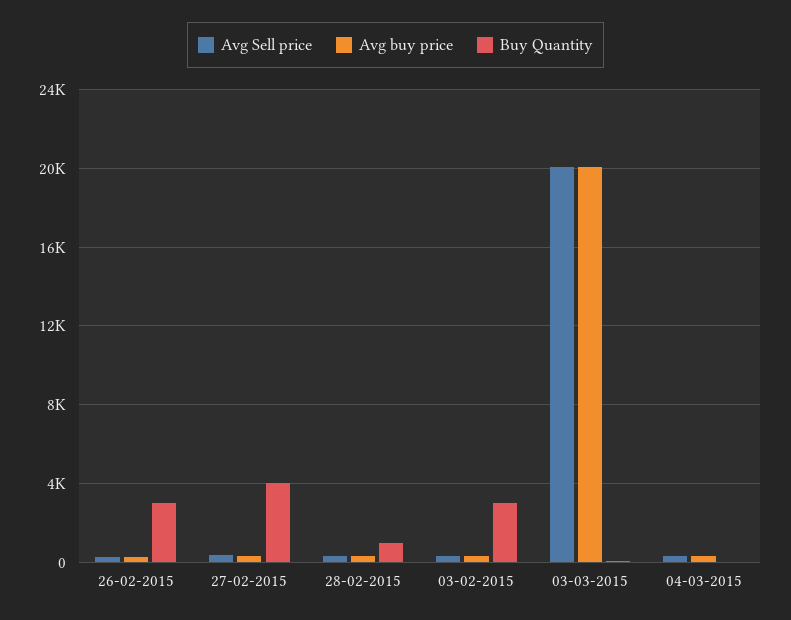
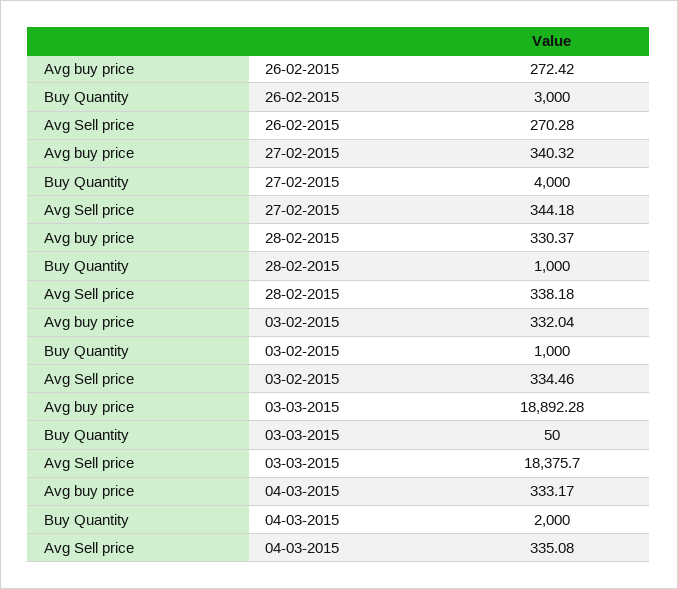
Buy Quantity, 03-02-2015: 3000 -> 1000
Avg Sell price, 03-03-2015: 20000 -> 18375.7
Avg buy price, 03-03-2015: 20000 -> 18892.28
Buy Quantity, 04-03-2015: 0 -> 2000

